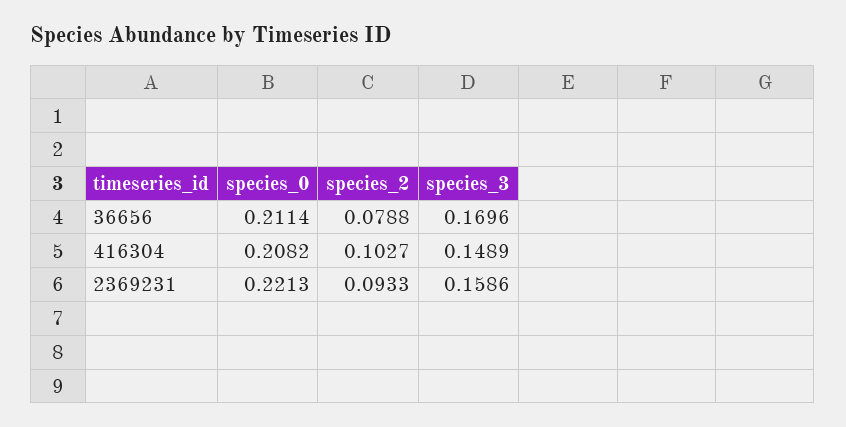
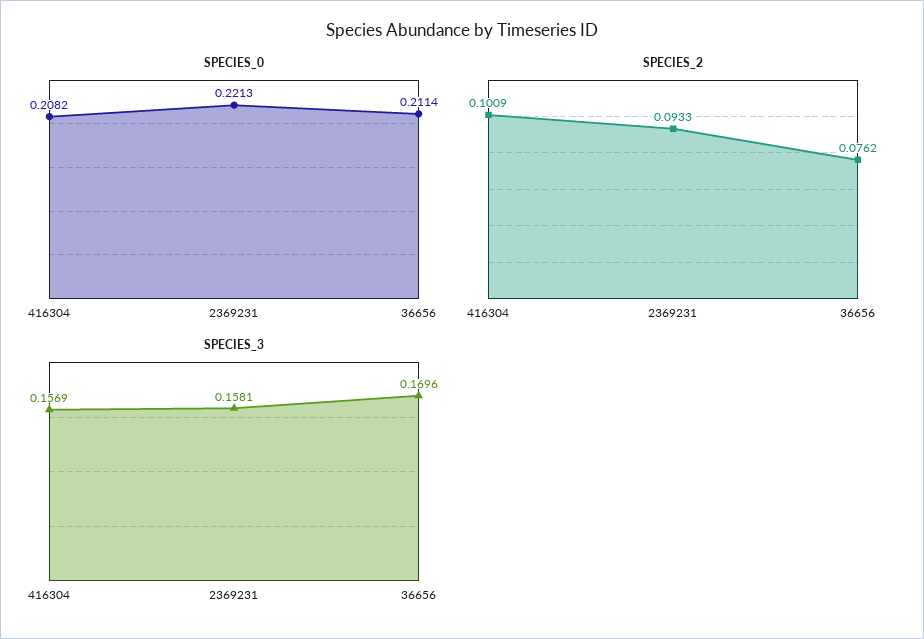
species_2, 36656: 0.0788 -> 0.0762
species_2, 416304: 0.1027 -> 0.1009
species_3, 416304: 0.1489 -> 0.1569
species_3, 2369231: 0.1586 -> 0.1581

